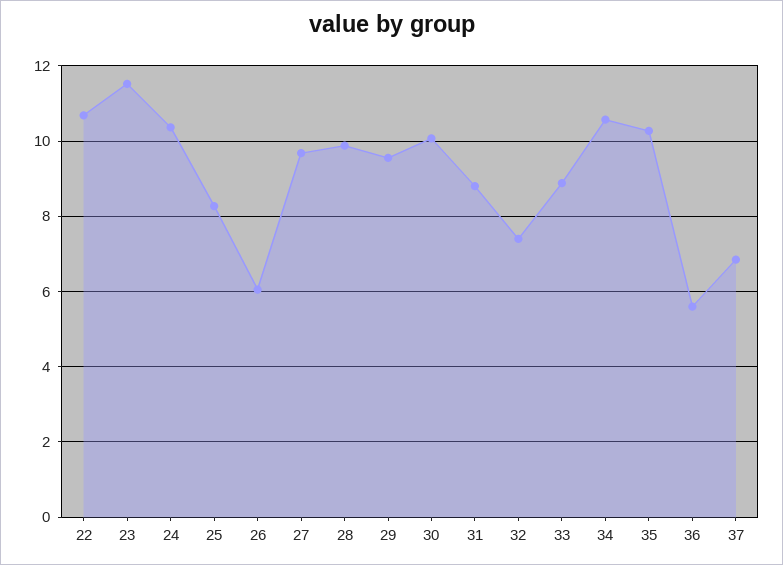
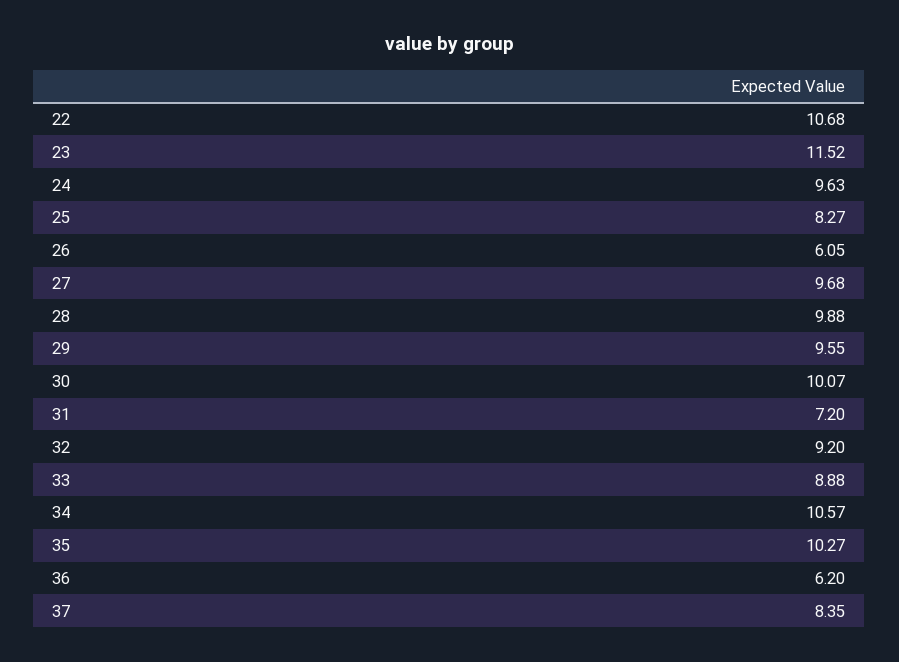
24: 10.4 -> 9.63
31: 8.8 -> 7.2
32: 7.4 -> 9.2
36: 5.6 -> 6.2
37: 6.8 -> 8.35

